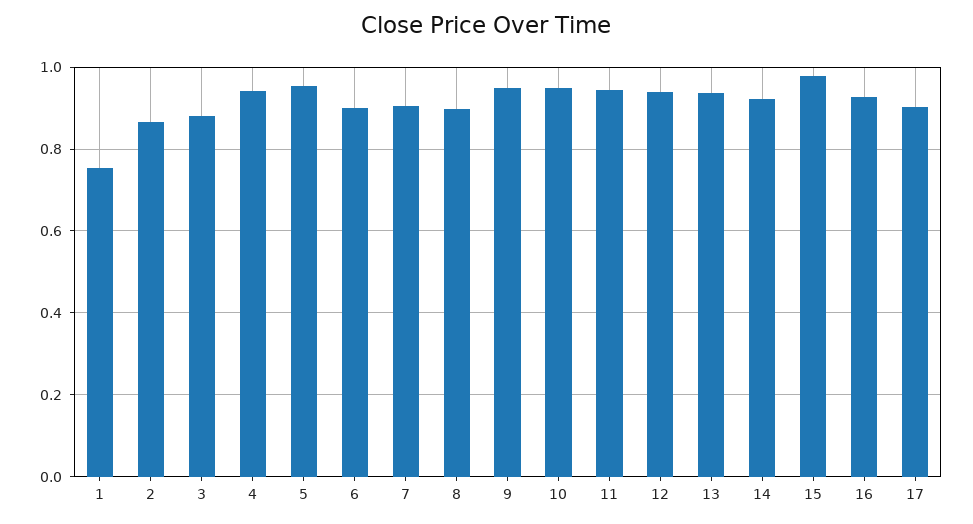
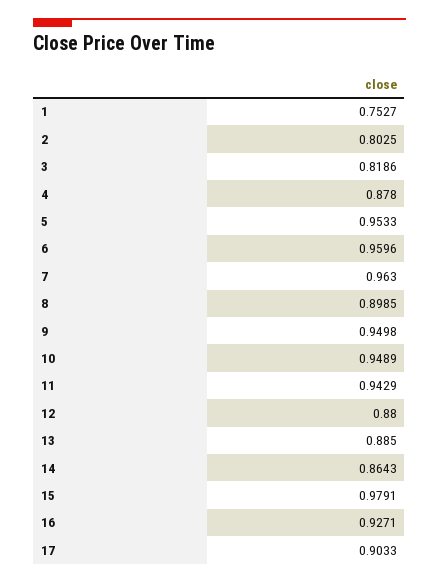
2: 0.86 -> 0.8025
3: 0.88 -> 0.8186
4: 0.94 -> 0.878
6: 0.9 -> 0.9596
7: 0.9 -> 0.963
12: 0.94 -> 0.88
13: 0.94 -> 0.885
14: 0.92 -> 0.8643

